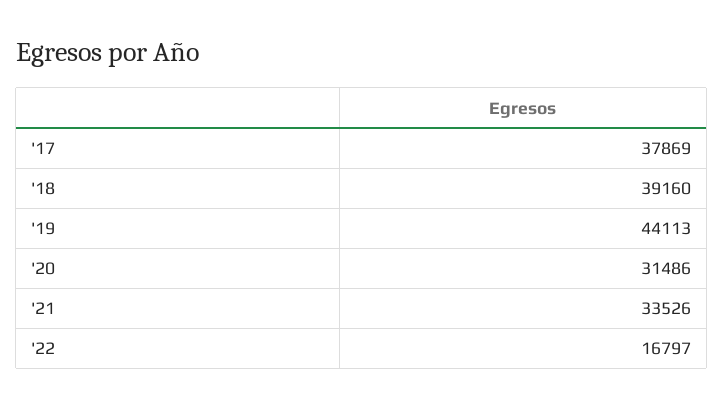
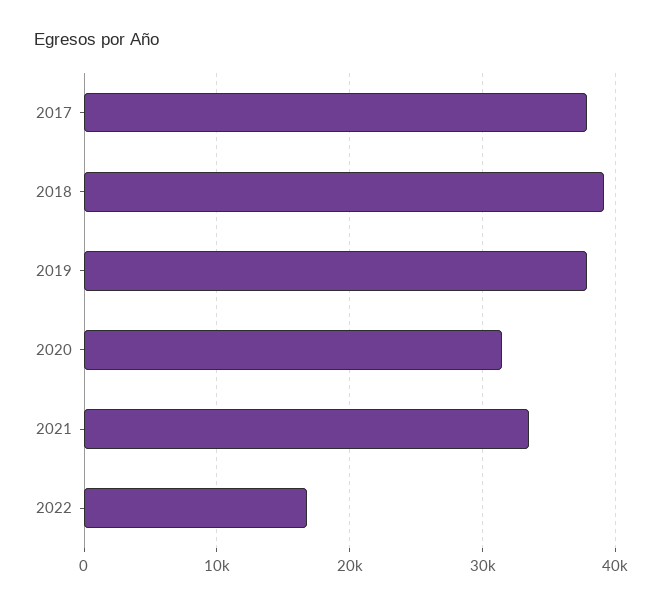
'19: 44113 -> 38000

